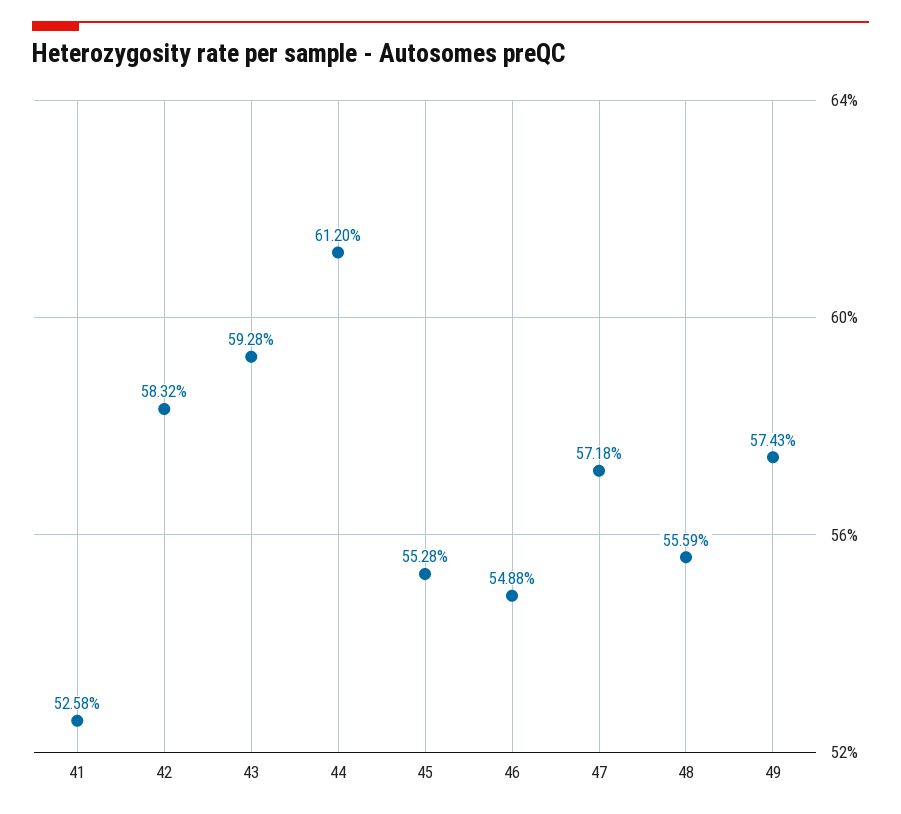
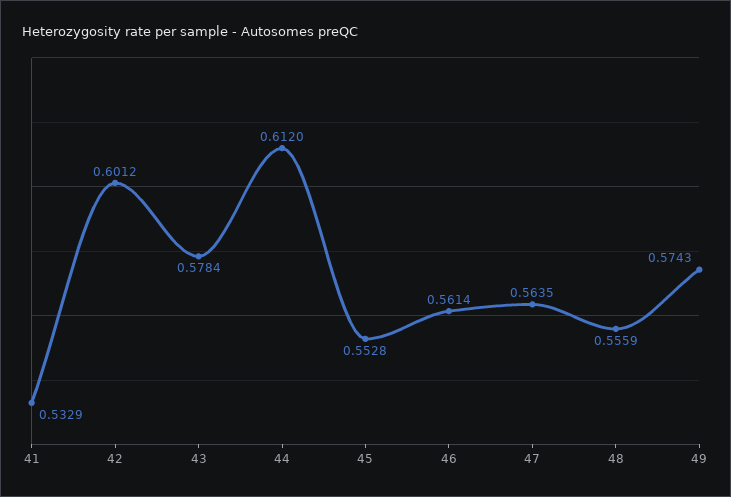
41: 0.5258 -> 0.5329
42: 0.5832 -> 0.6012
43: 0.5928 -> 0.5784
46: 0.5488 -> 0.5614
47: 0.5718 -> 0.5635

